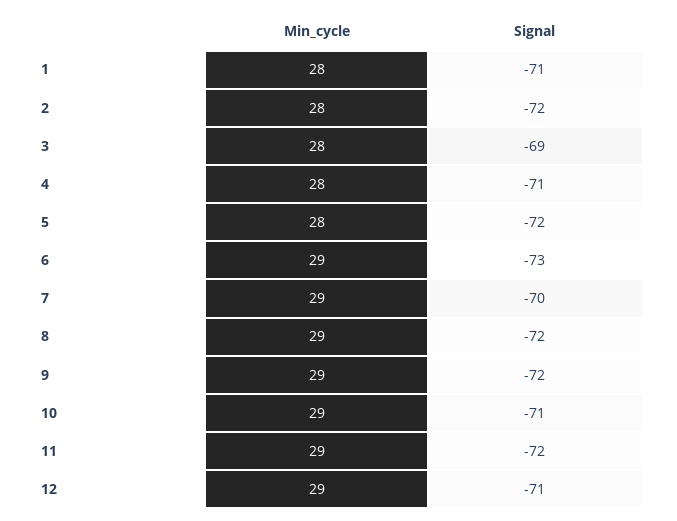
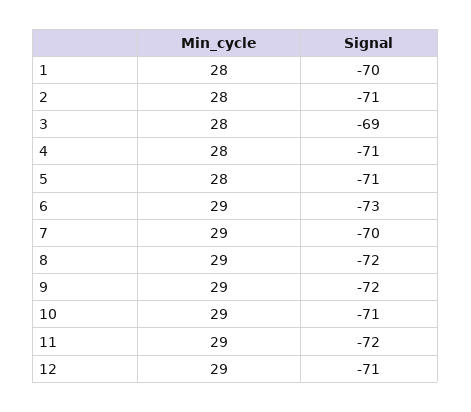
Signal, 1: -71 -> -70
Signal, 2: -72 -> -71
Signal, 5: -72 -> -71

